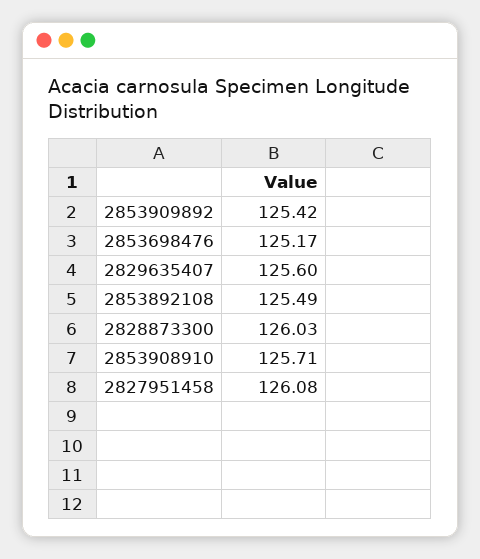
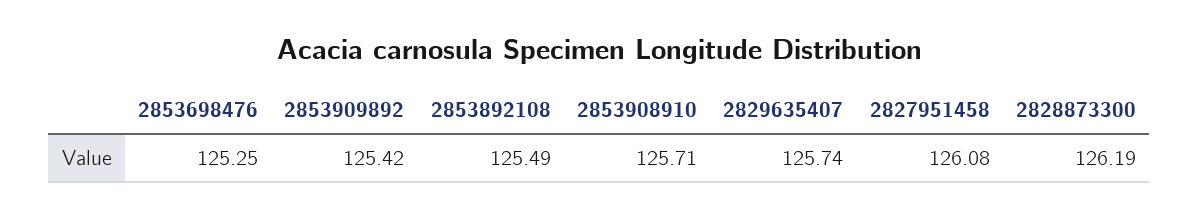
2853698476: 125.17 -> 125.25
2829635407: 125.6 -> 125.74
2828873300: 126.03 -> 126.19

